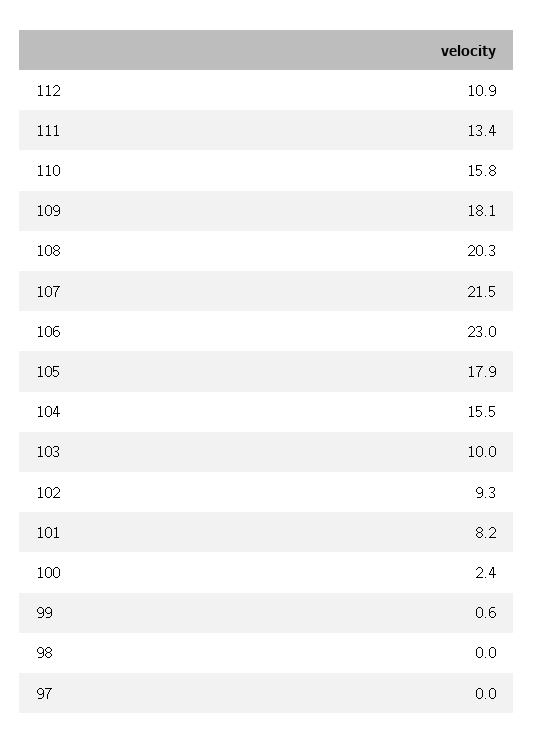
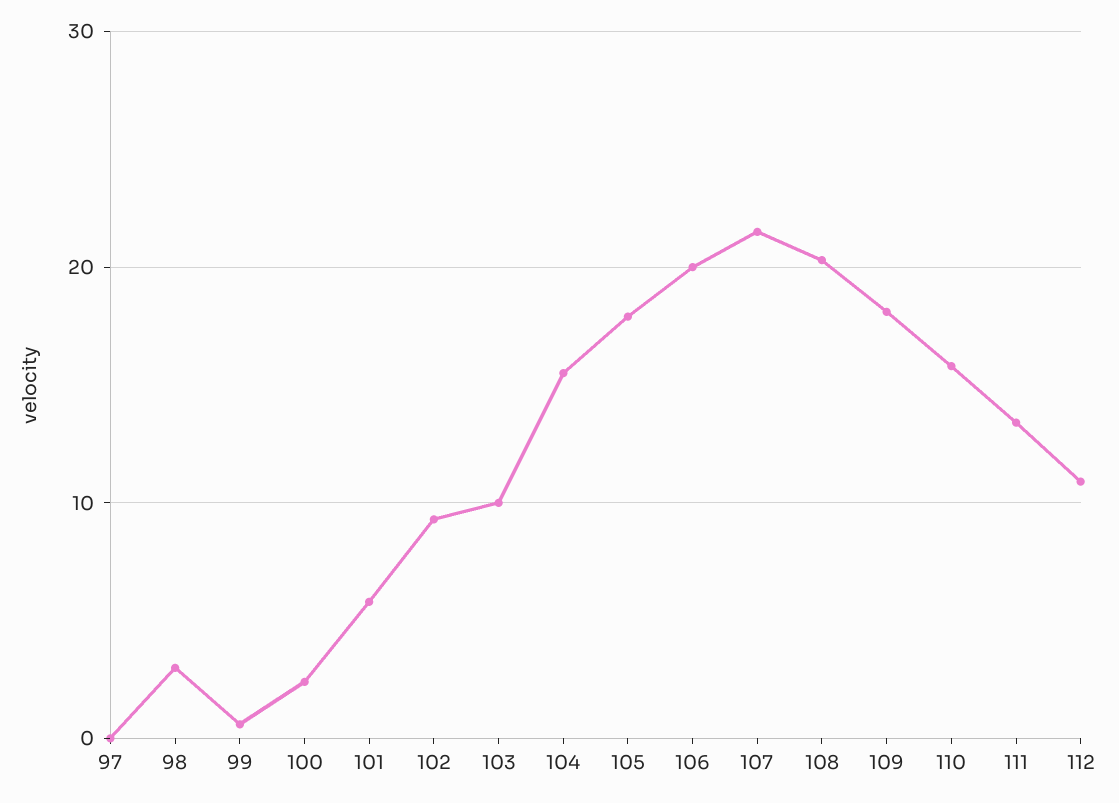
106: 23 -> 20
101: 8.2 -> 6
98: 0 -> 3

